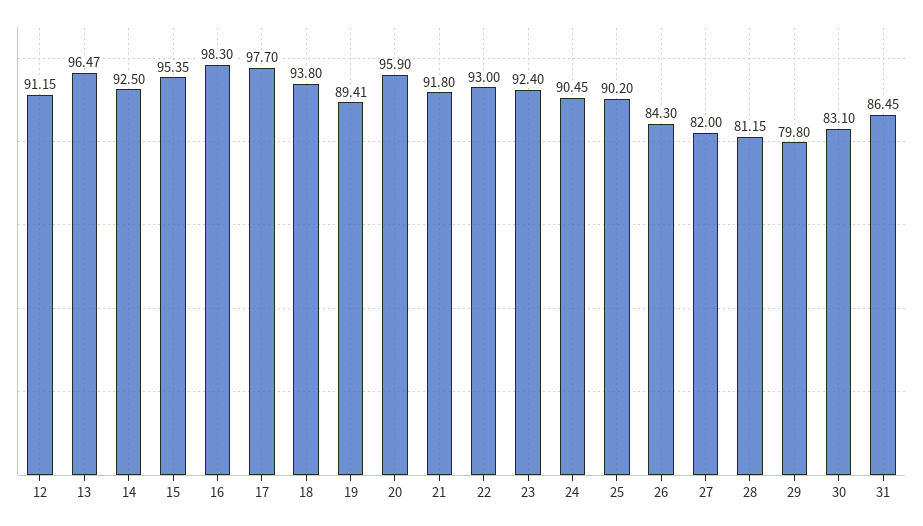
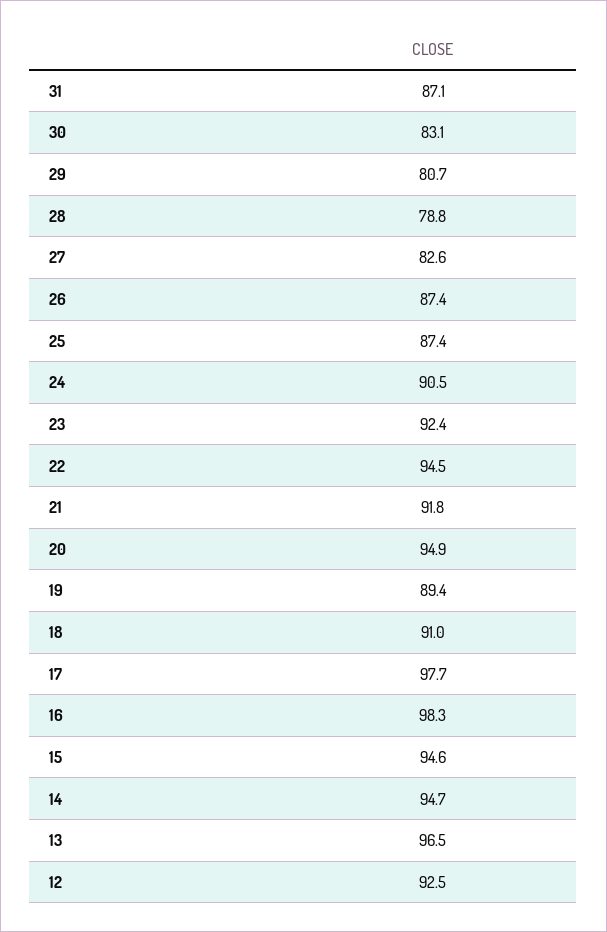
12: 91.15 -> 92.5
14: 92.5 -> 94.7
15: 95.35 -> 94.6
18: 93.8 -> 91
20: 95.9 -> 94.9
22: 93 -> 94.5
25: 90.2 -> 87.4
26: 84.3 -> 87.4
27: 82 -> 82.6
28: 81.15 -> 78.8
29: 79.8 -> 80.7
31: 86.45 -> 87.1

